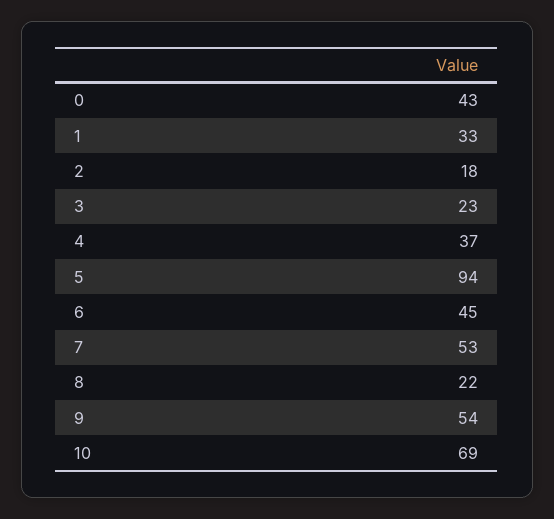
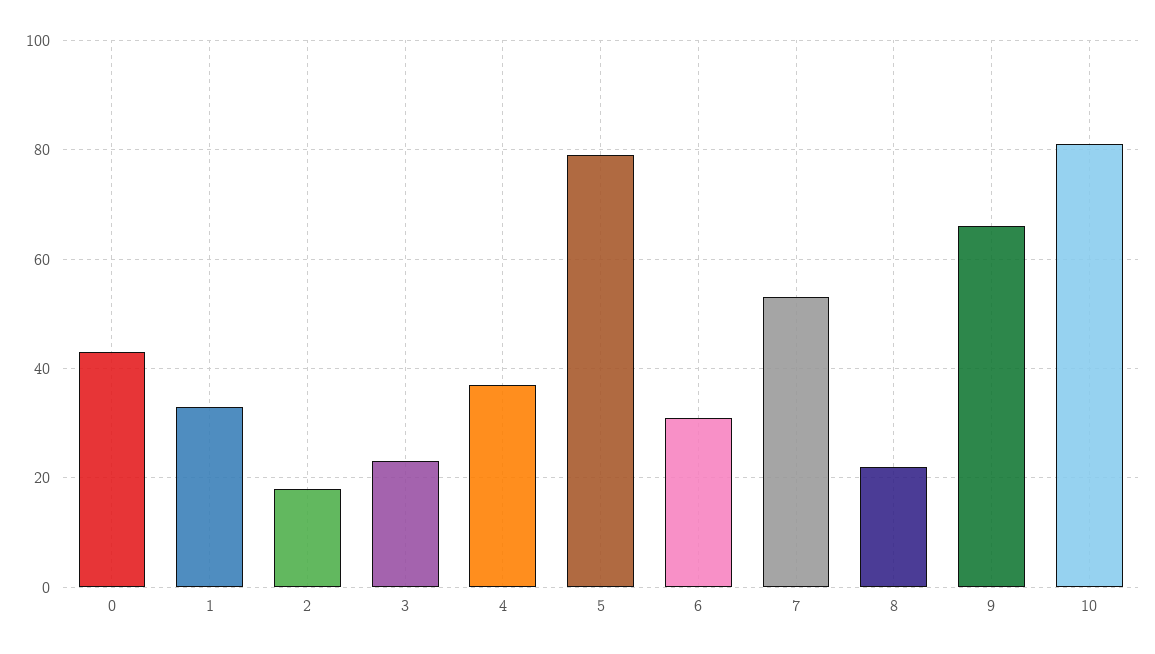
5: 94 -> 80
6: 45 -> 30
9: 54 -> 65
10: 69 -> 80

